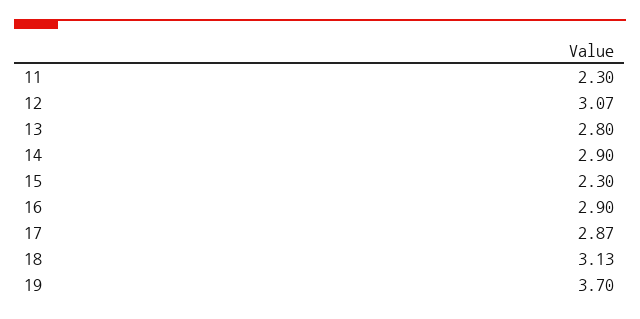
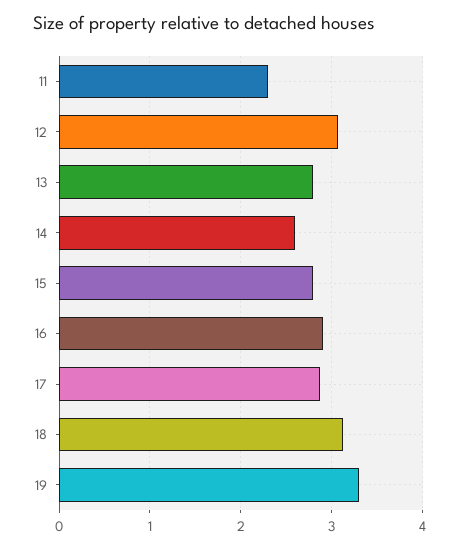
14: 2.9 -> 2.6
15: 2.3 -> 2.8
19: 3.7 -> 3.3

